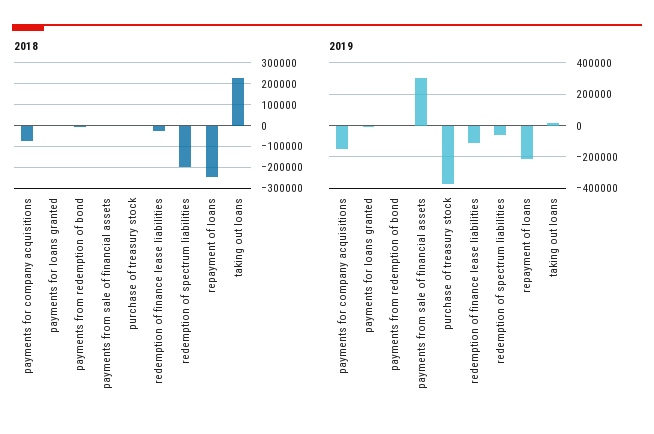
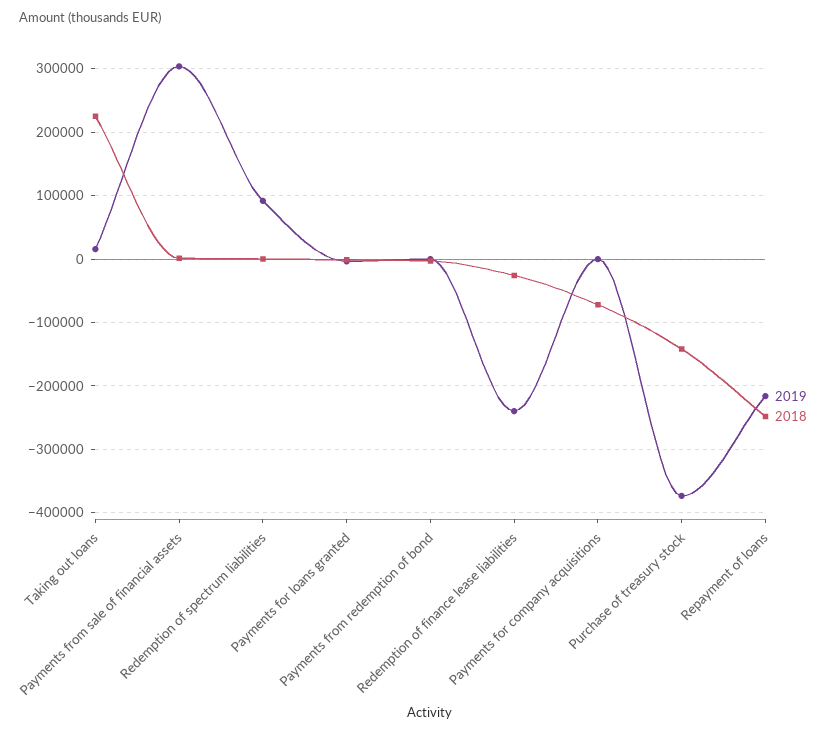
2018, purchase of treasury stock: 0 -> -140000
2018, redemption of spectrum liabilities: -200000 -> 0
2019, payments for company acquisitions: -150000 -> 0
2019, redemption of finance lease liabilities: -100000 -> -240000
2019, redemption of spectrum liabilities: -50000 -> 90000

